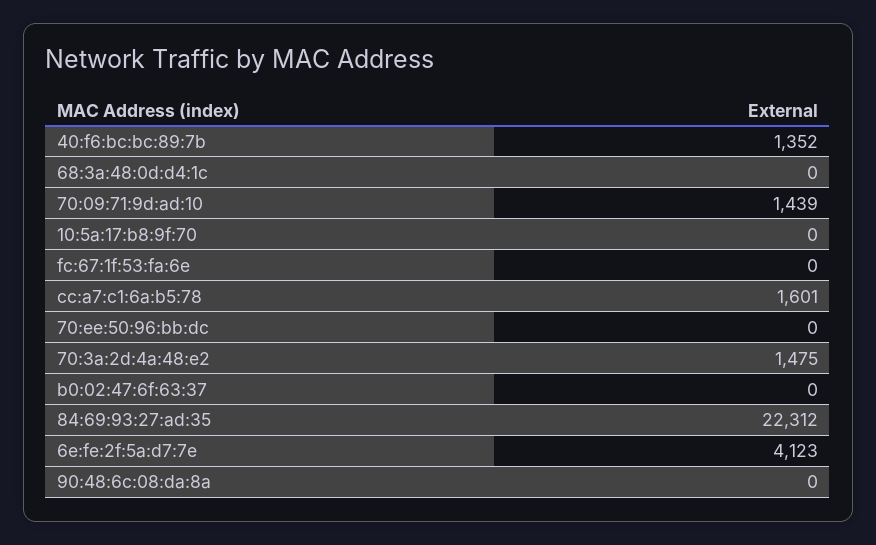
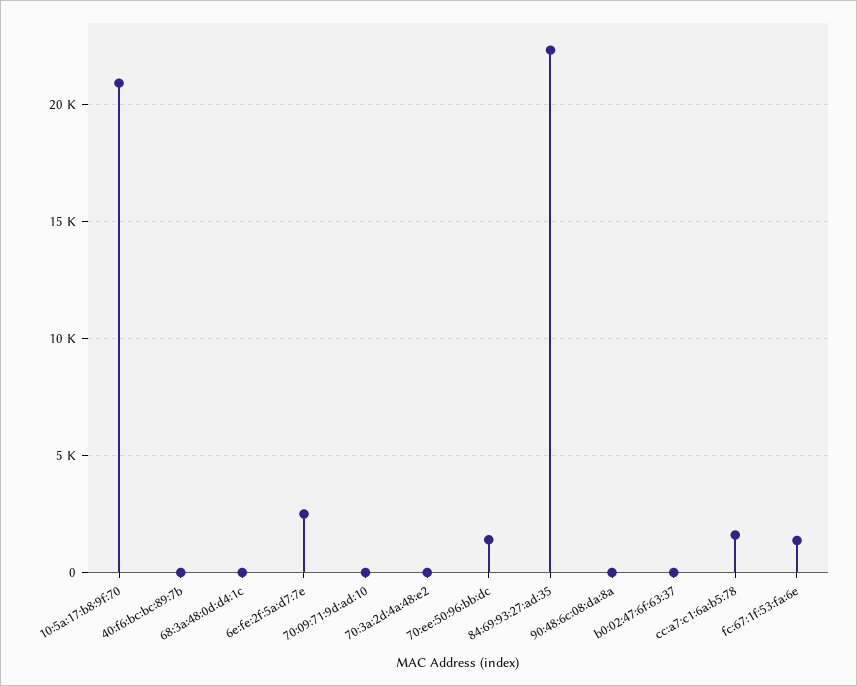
40:f6:bc:bc:89:7b: 1352 -> 0
70:09:71:9d:ad:10: 1439 -> 0
10:5a:17:b8:9f:70: 0 -> 21000
fc:67:1f:53:fa:6e: 0 -> 1500
70:ee:50:96:bb:dc: 0 -> 1500
70:3a:2d:4a:48:e2: 1475 -> 0
6e:fe:2f:5a:d7:7e: 4123 -> 2500

